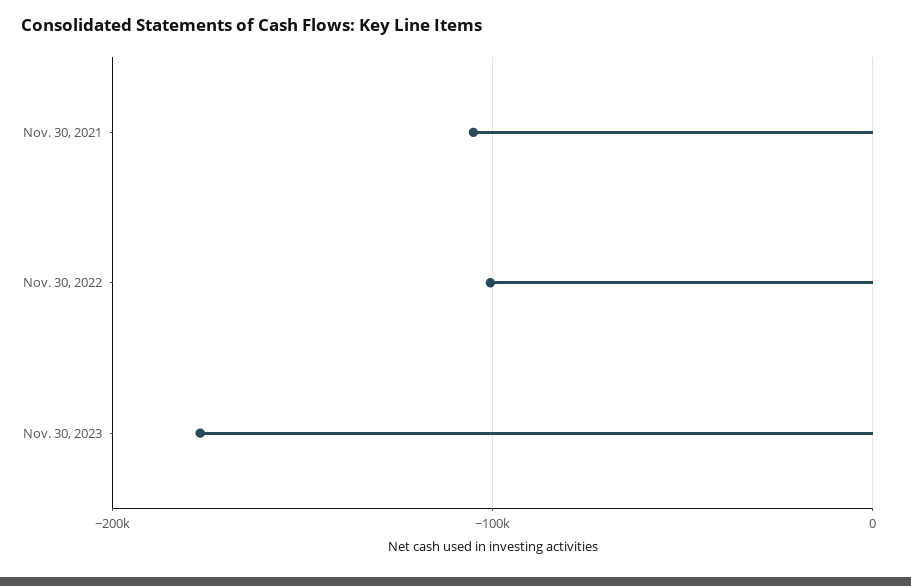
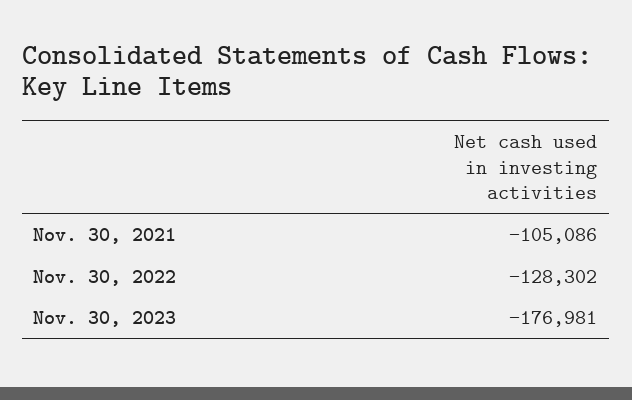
Nov. 30, 2022: -100000 -> -128302

